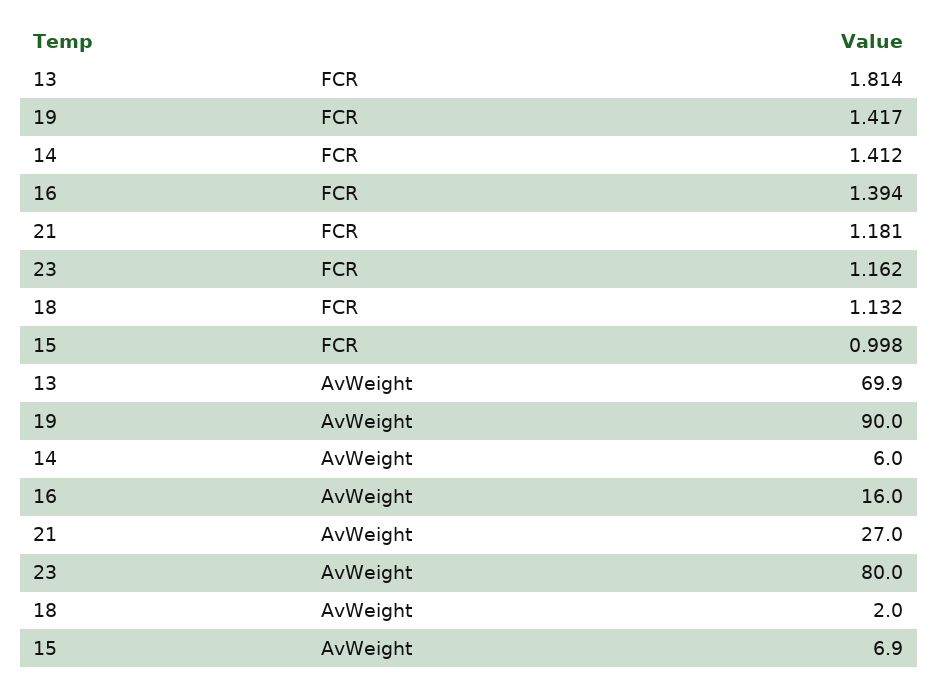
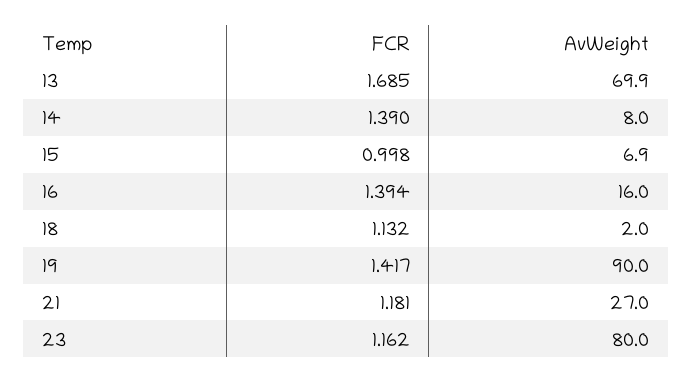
13, FCR: 1.814 -> 1.685
14, FCR: 1.412 -> 1.39
14, AvWeight: 6 -> 8

